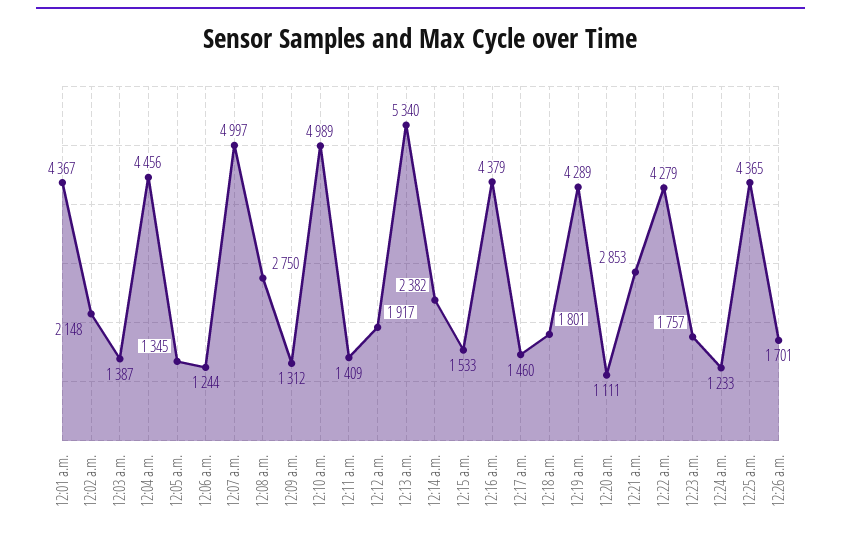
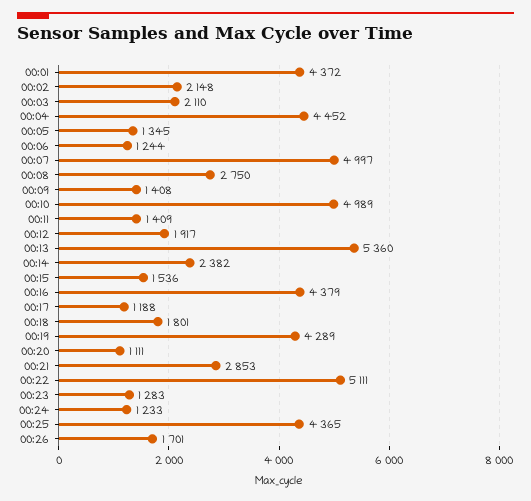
12:01 a.m.: 4367 -> 4372
12:03 a.m.: 1387 -> 2110
12:04 a.m.: 4456 -> 4452
12:09 a.m.: 1312 -> 1408
12:13 a.m.: 5340 -> 5360
12:15 a.m.: 1533 -> 1536
12:17 a.m.: 1460 -> 1188
12:22 a.m.: 4279 -> 5111
12:23 a.m.: 1757 -> 1283

